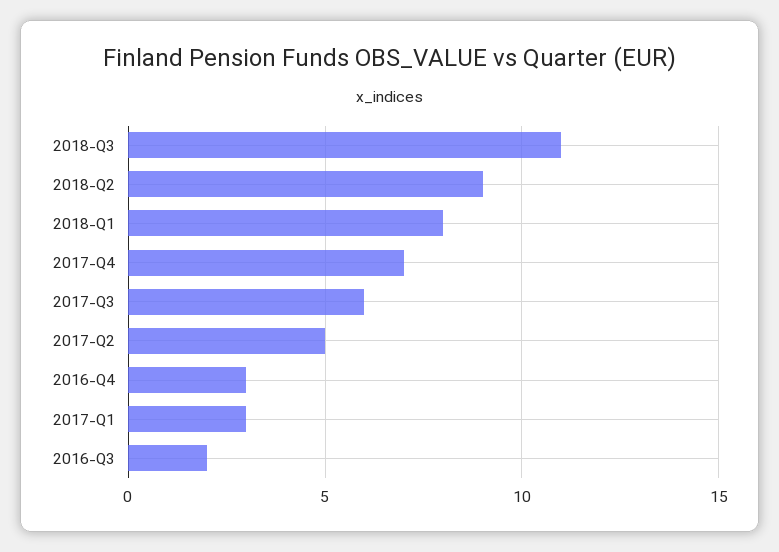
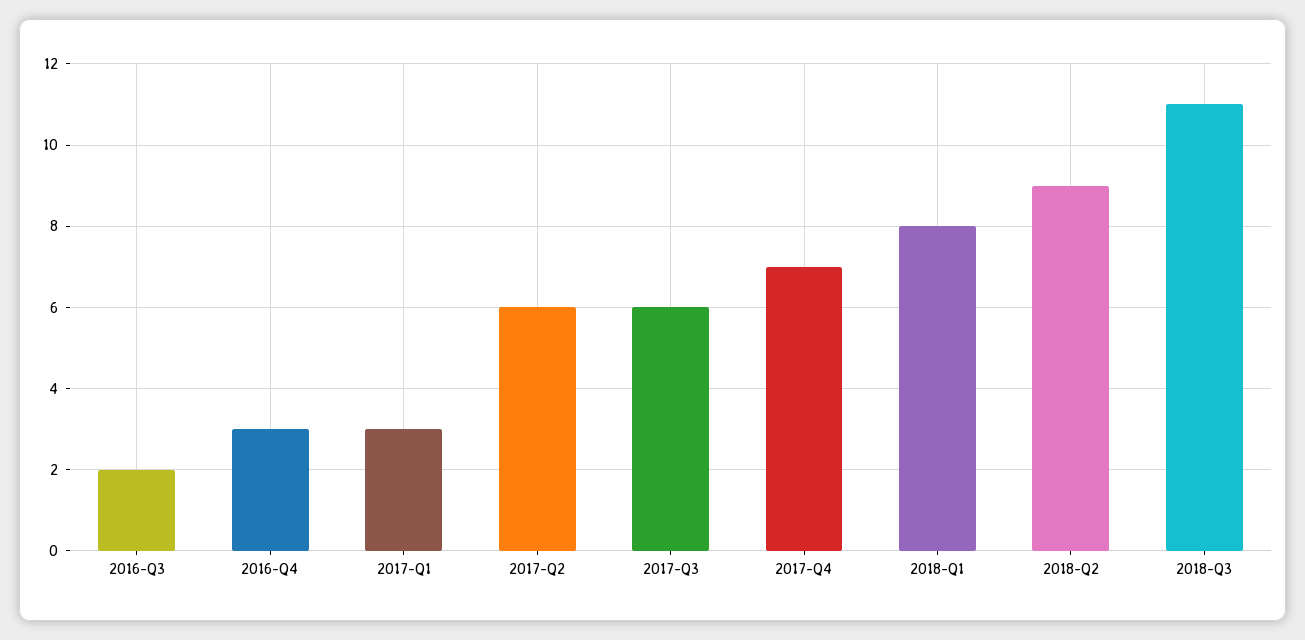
2017-Q2: 5 -> 6

